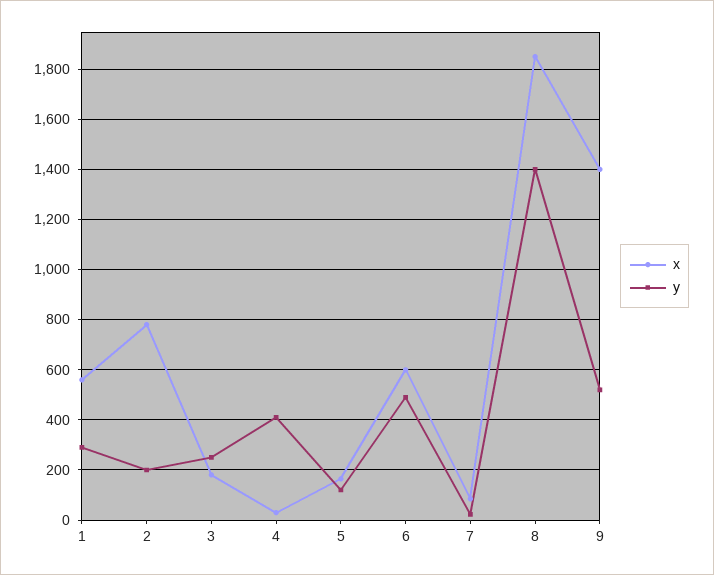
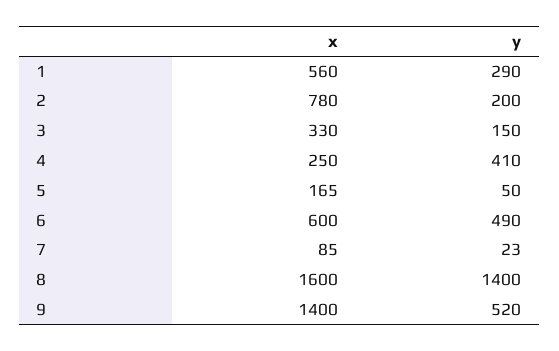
x, 3: 175 -> 330
y, 3: 250 -> 150
x, 4: 25 -> 250
y, 5: 125 -> 50
x, 8: 1850 -> 1600

